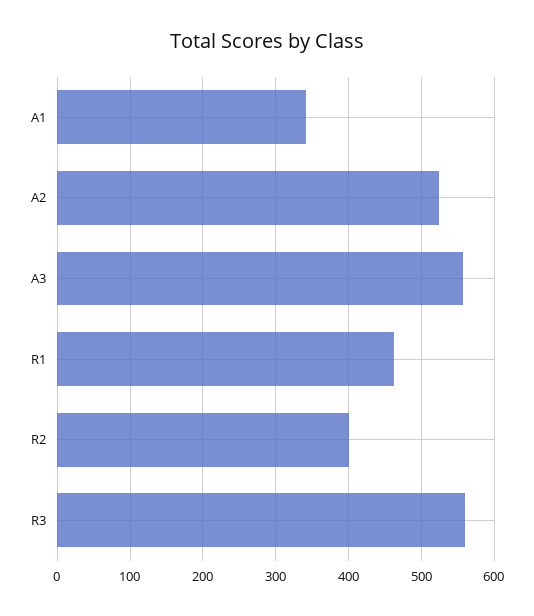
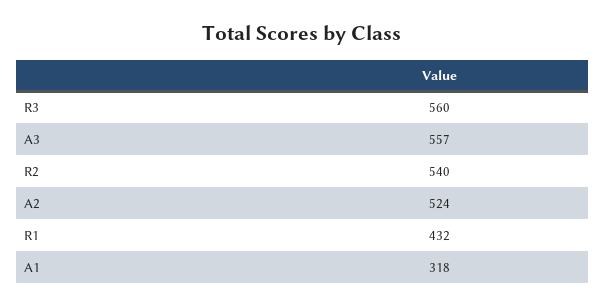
A1: 340 -> 318
R1: 460 -> 432
R2: 400 -> 540

